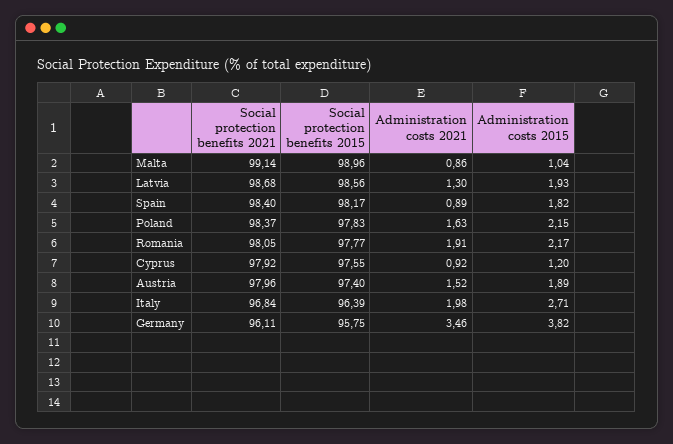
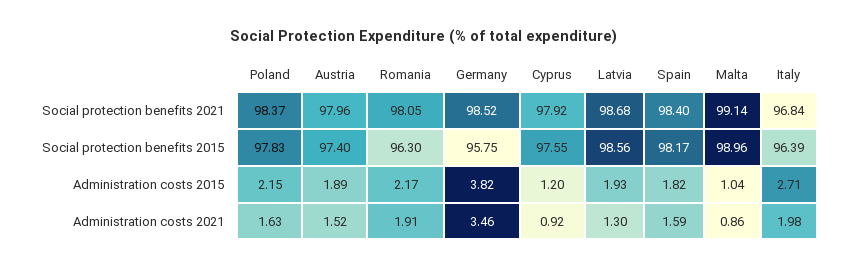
Administration costs 2021, Spain: 0.89 -> 1.59
Social protection benefits 2015, Romania: 97.77 -> 96.3
Social protection benefits 2021, Germany: 96.11 -> 98.52

